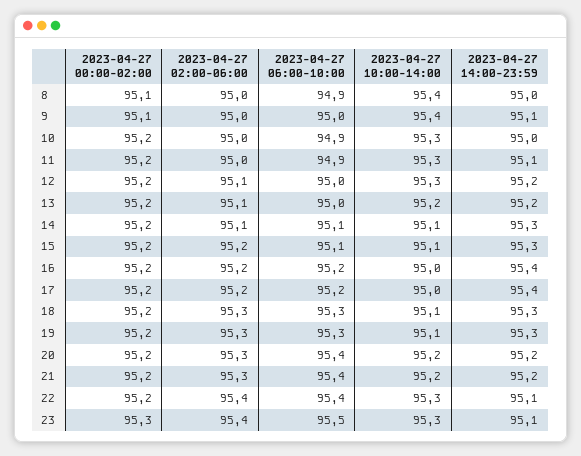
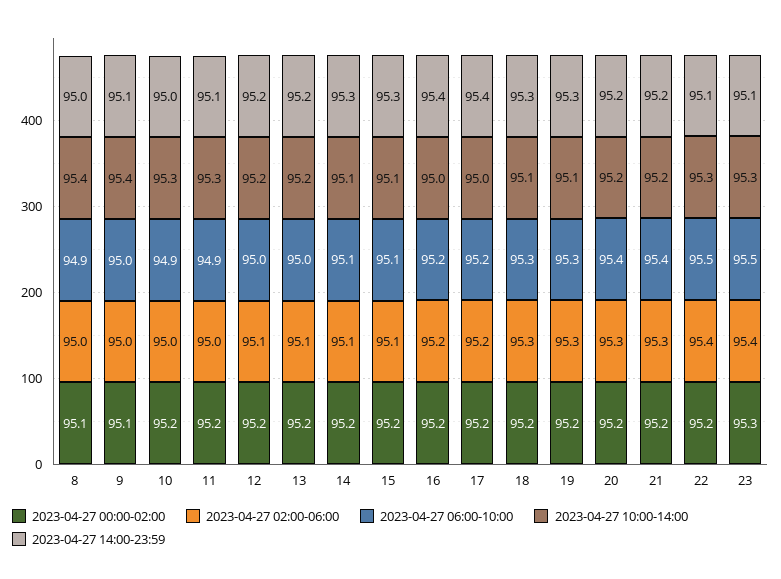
2023-04-27 10:00-14:00, 12: 95.3 -> 95.2
2023-04-27 02:00-06:00, 15: 95.2 -> 95.1
2023-04-27 06:00-10:00, 22: 95.4 -> 95.5

